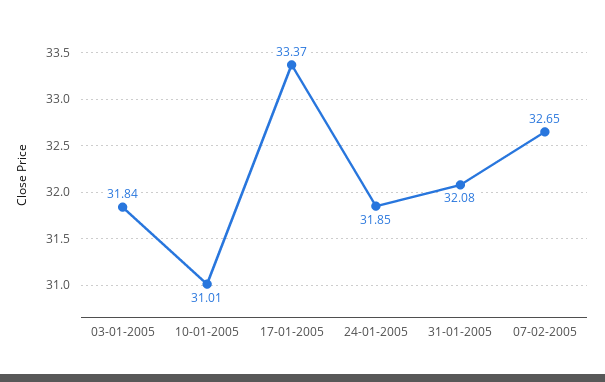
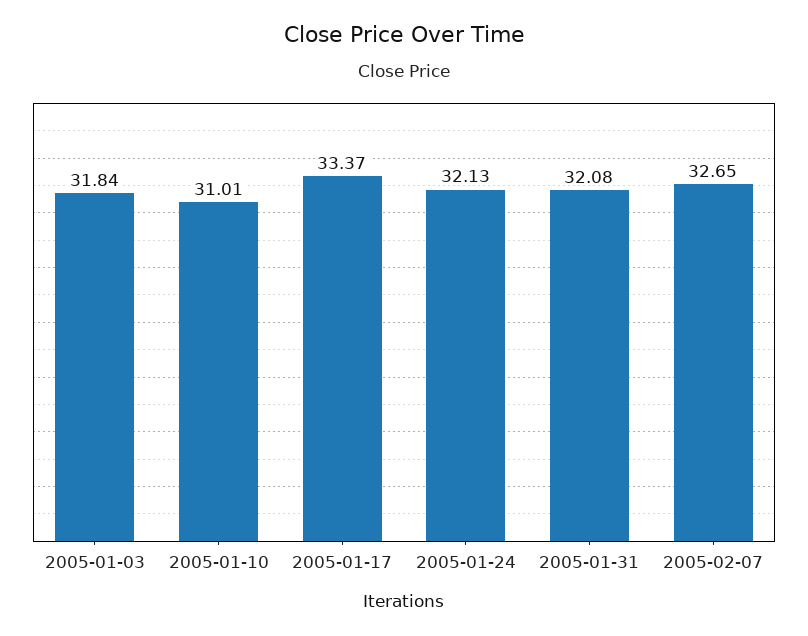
24-01-2005: 31.85 -> 32.13

